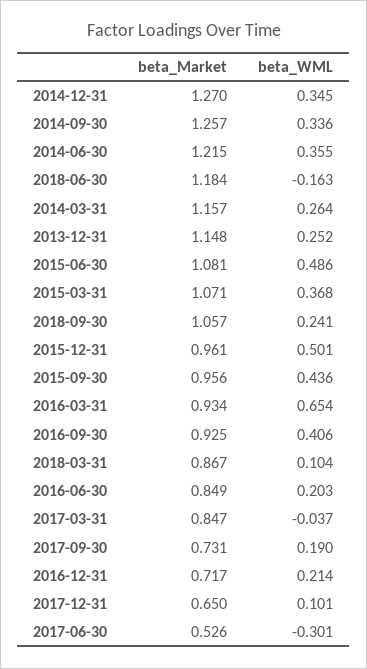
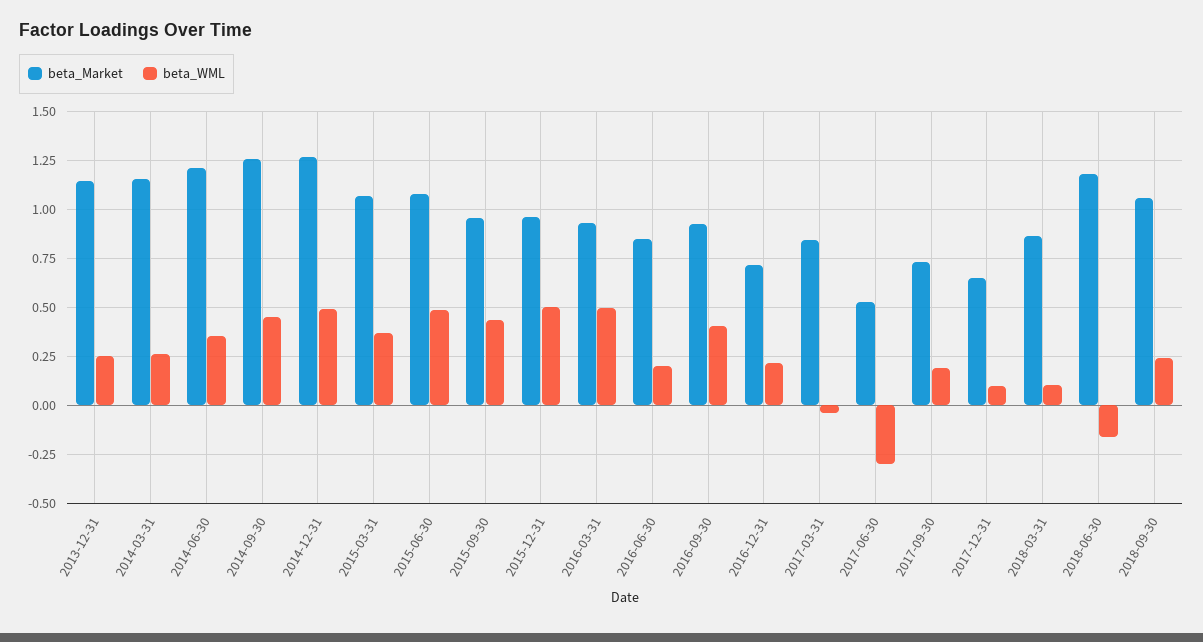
beta_WML, 2014-12-31: 0.345 -> 0.5
beta_WML, 2014-09-30: 0.336 -> 0.45
beta_WML, 2016-03-31: 0.654 -> 0.5

